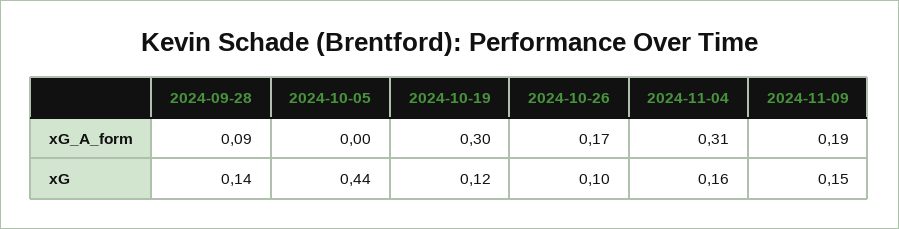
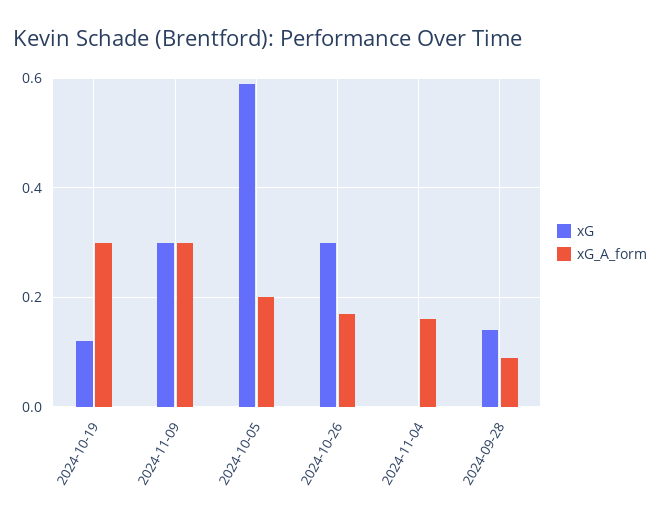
xG_A_form, 2024-10-05: 0 -> 0.2
xG_A_form, 2024-11-04: 0.31 -> 0.15
xG_A_form, 2024-11-09: 0.19 -> 0.3
xG, 2024-10-05: 0.44 -> 0.6
xG, 2024-10-26: 0.1 -> 0.3
xG, 2024-11-04: 0.16 -> 0
xG, 2024-11-09: 0.15 -> 0.3

